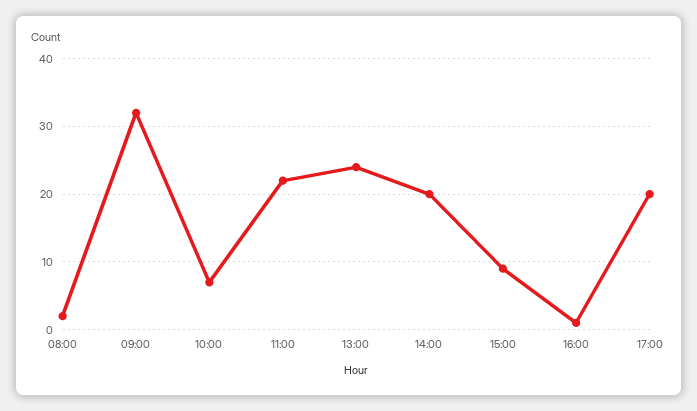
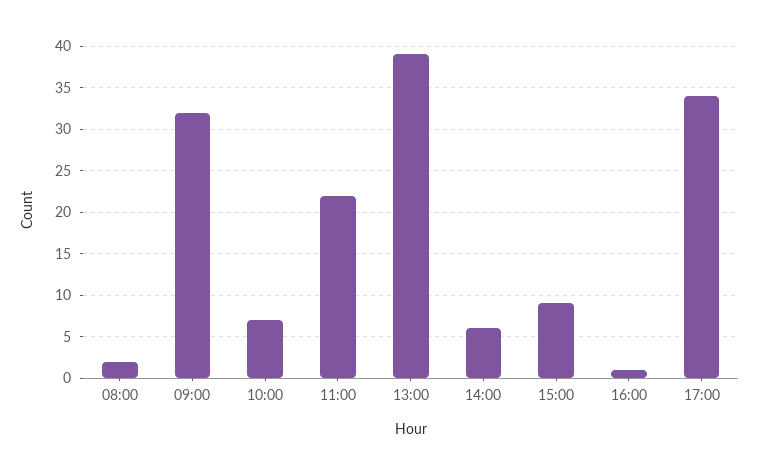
13:00: 24 -> 39
14:00: 20 -> 6
17:00: 20 -> 34

